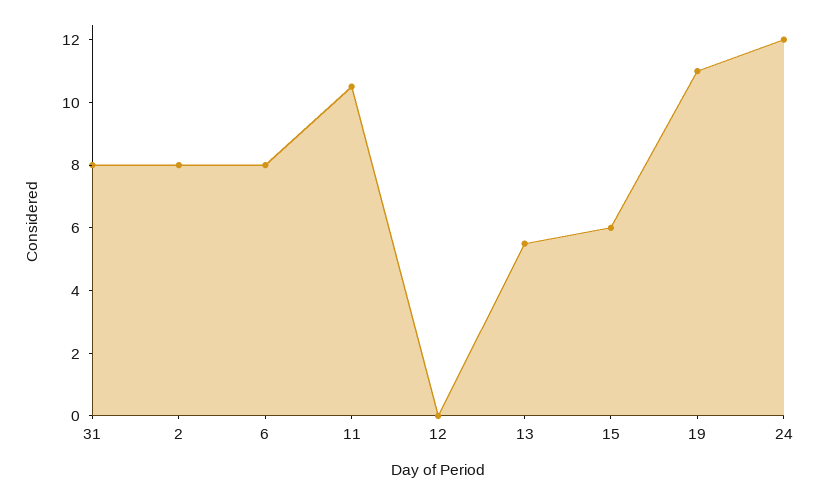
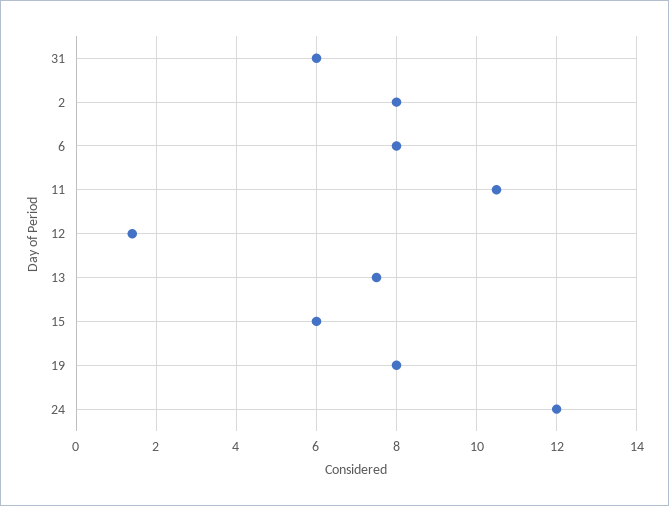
31: 8 -> 6
12: 0 -> 1.5
13: 5.5 -> 7.5
19: 11 -> 8

